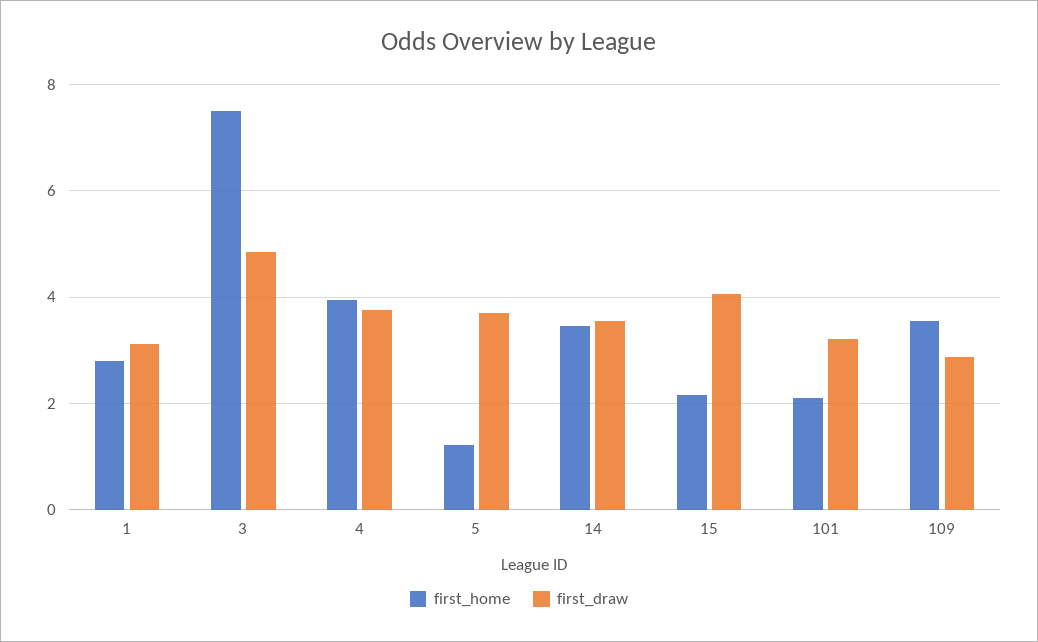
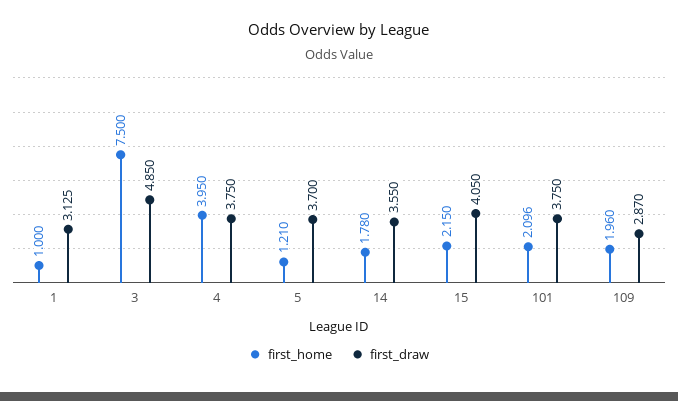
first_home, 1: 2.8 -> 1
first_home, 14: 3.4 -> 1.78
first_draw, 101: 3.2 -> 3.75
first_home, 109: 3.6 -> 1.96

